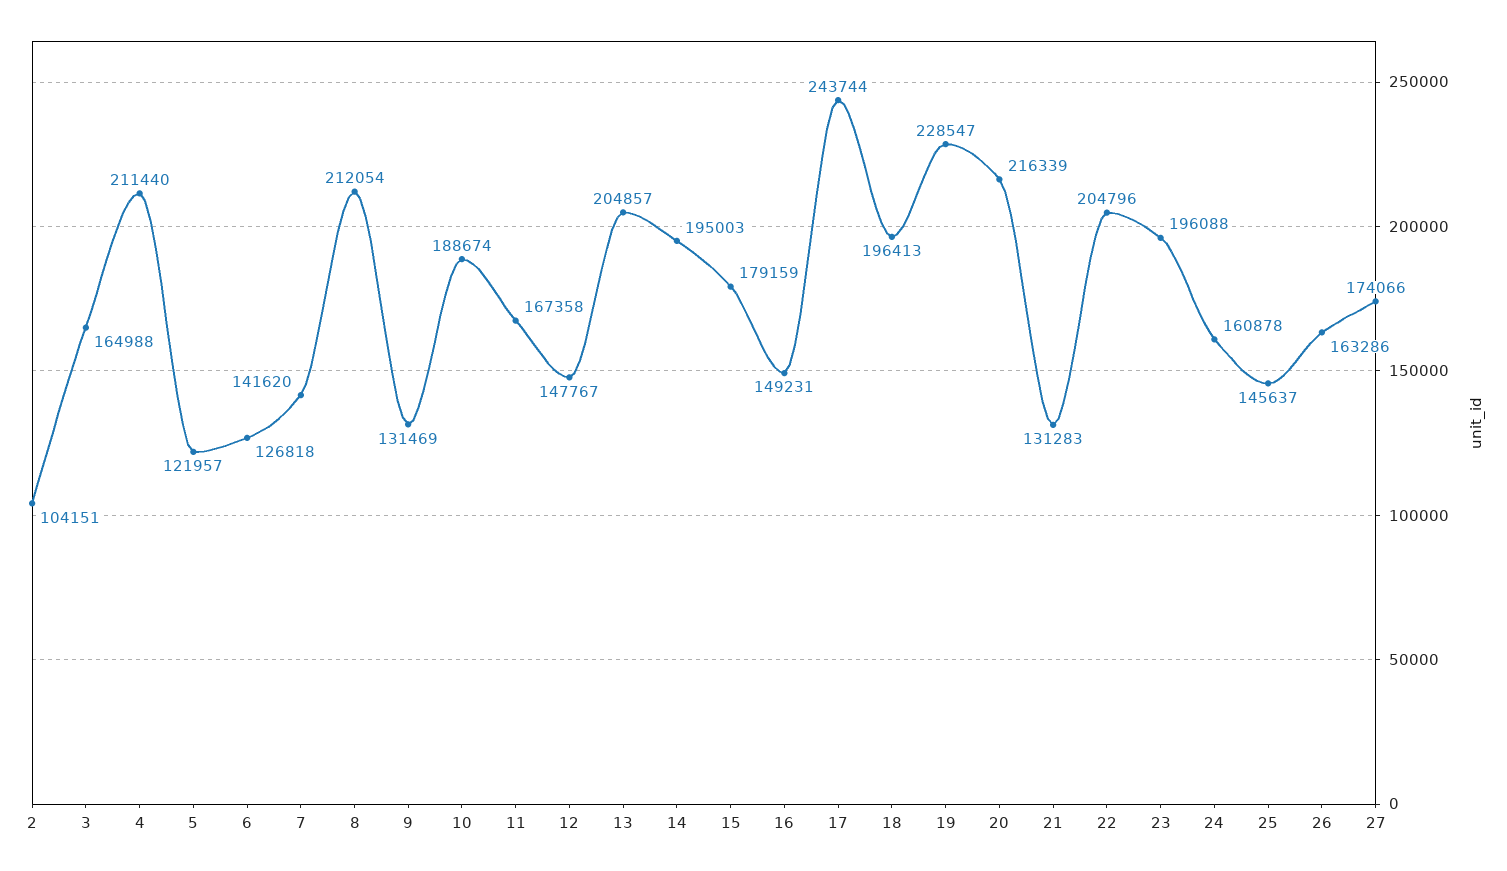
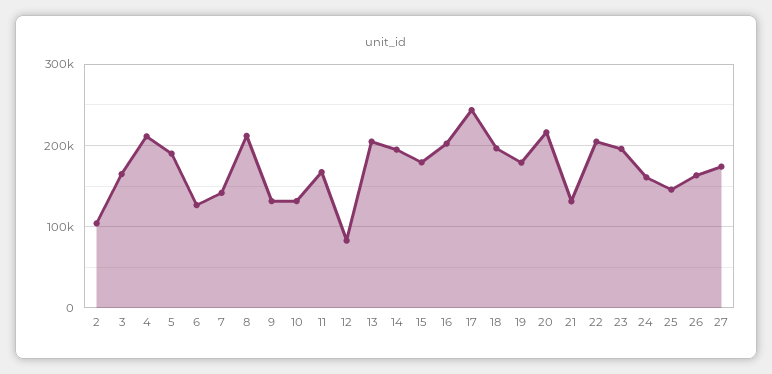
5: 121957 -> 190000
10: 188674 -> 130000
12: 147767 -> 80000
16: 149231 -> 200000
19: 228547 -> 180000

